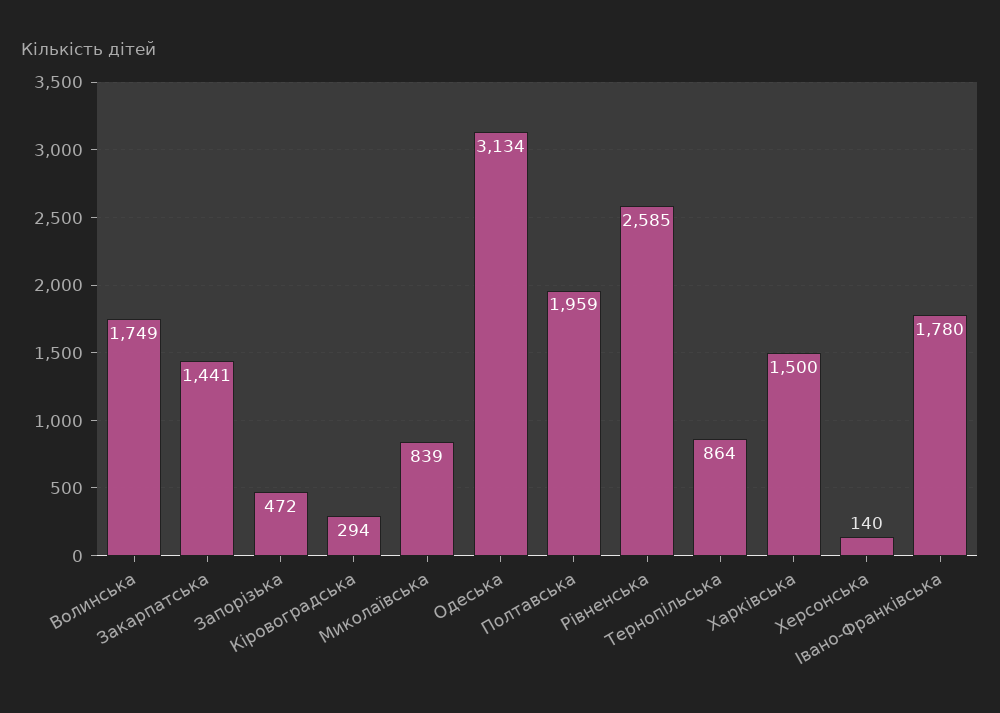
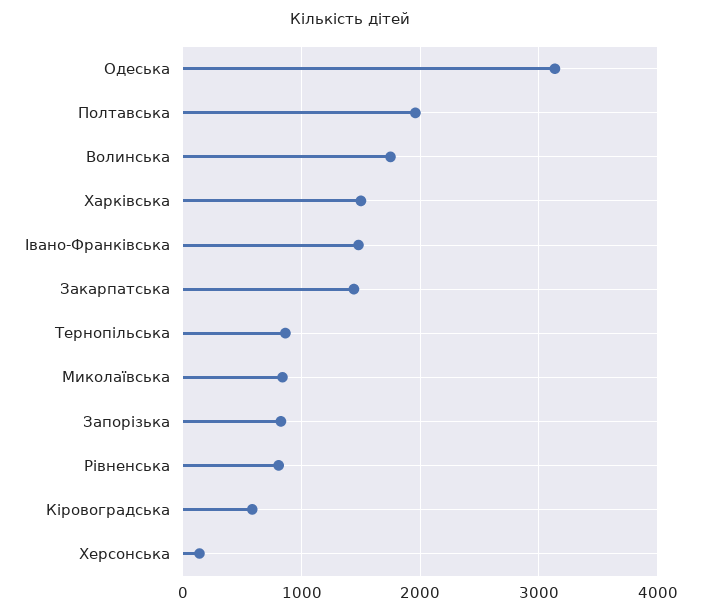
Запорізька: 472 -> 800
Кіровоградська: 294 -> 600
Рівненська: 2585 -> 800
Івано-Франківська: 1780 -> 1500

